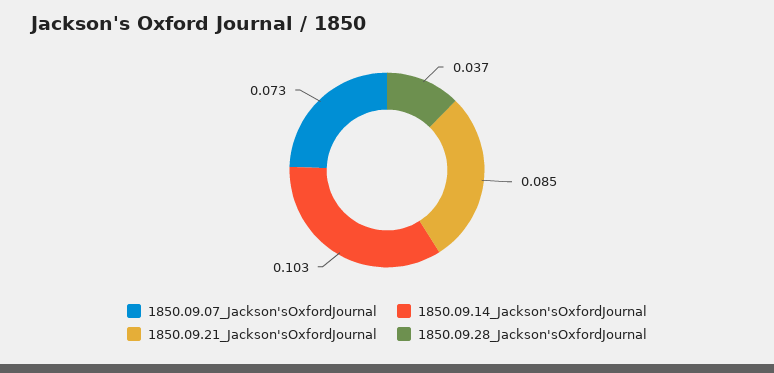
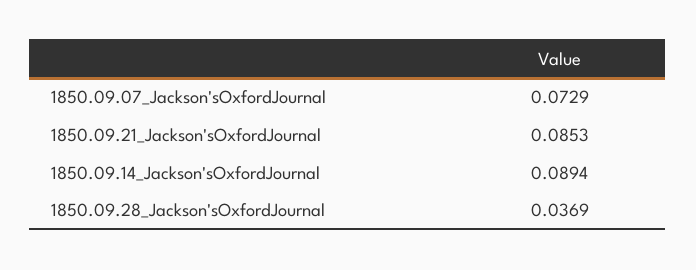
1850.09.14_Jackson'sOxfordJournal: 0.103 -> 0.0894

